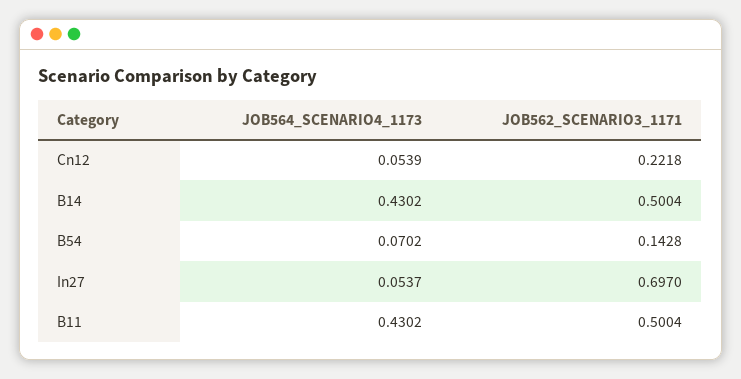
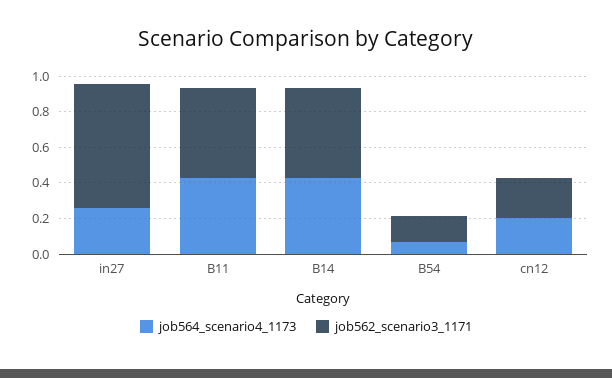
JOB564_SCENARIO4_1173, Cn12: 0.0539 -> 0.2
JOB564_SCENARIO4_1173, In27: 0.0537 -> 0.25

